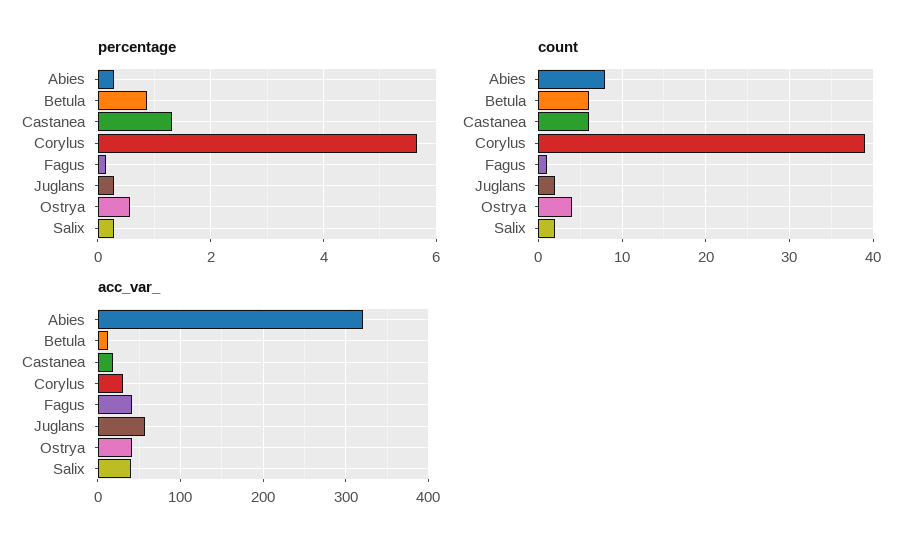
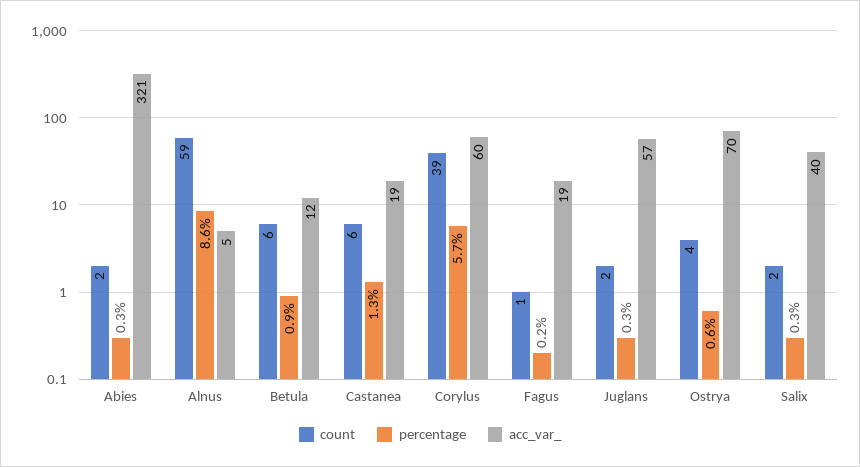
count, Abies: 8 -> 2
acc_var_, Corylus: 30 -> 60
acc_var_, Fagus: 40 -> 19
acc_var_, Ostrya: 40 -> 70
count, Alnus: none -> 59
percentage, Alnus: none -> 8.6
acc_var_, Alnus: none -> 5

